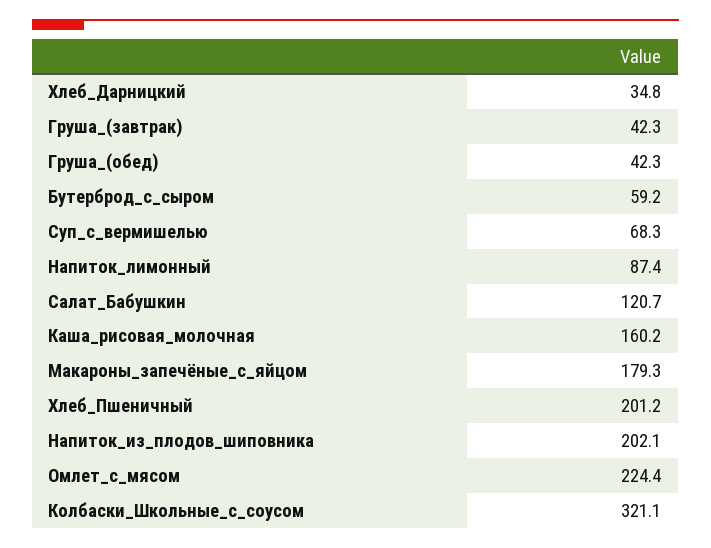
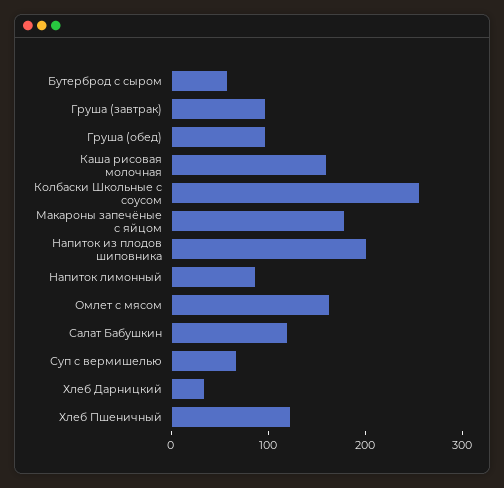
Груша_(завтрак): 42.3 -> 100
Груша_(обед): 42.3 -> 100
Хлеб_Пшеничный: 201.2 -> 120
Омлет_с_мясом: 224.4 -> 160
Колбаски_Школьные_с_соусом: 321.1 -> 260

